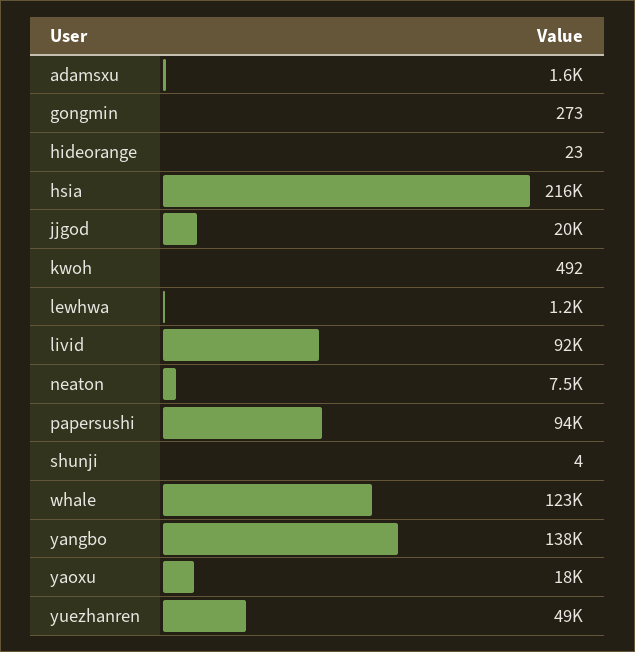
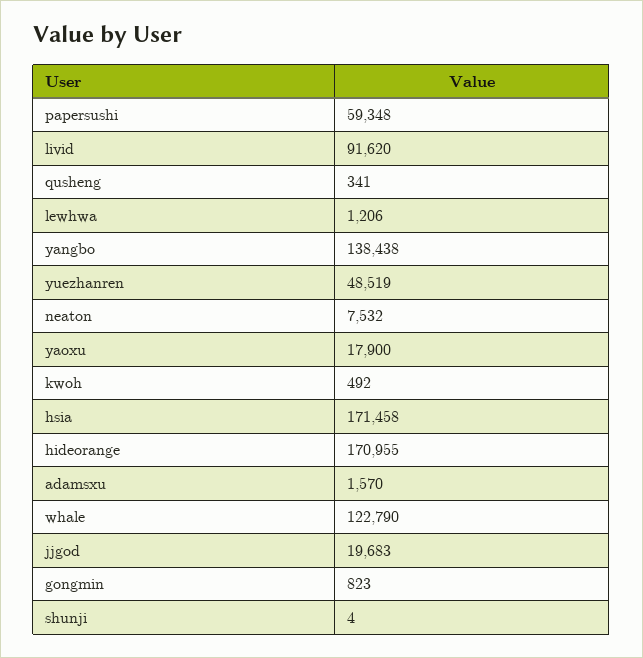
gongmin: 273 -> 823
hideorange: 23 -> 170955
hsia: 216000 -> 171458
papersushi: 94000 -> 59348
qusheng: none -> 341

